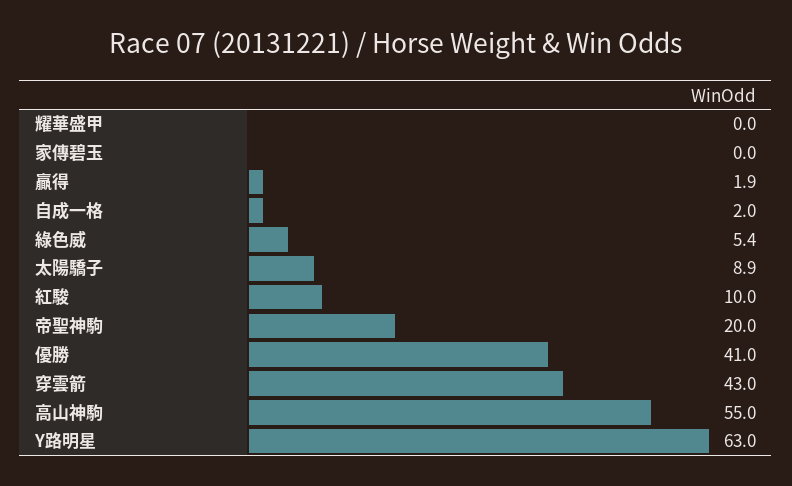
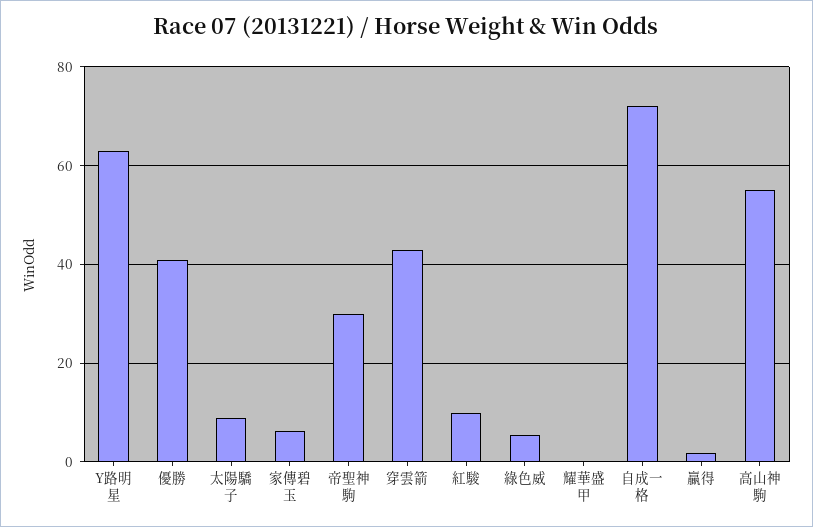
家傳碧玉: 0 -> 6
自成一格: 2 -> 72
帝聖神駒: 20 -> 30

